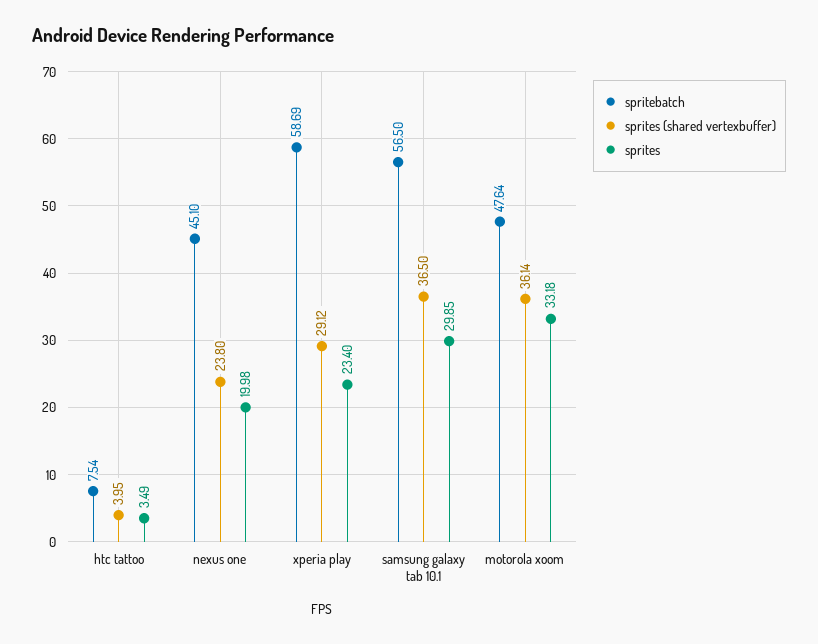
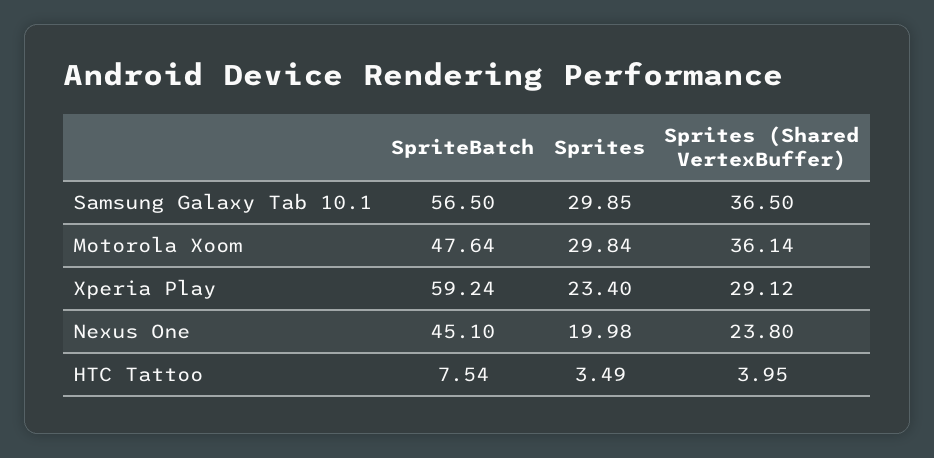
spritebatch, xperia play: 58.69 -> 59.24
sprites, motorola xoom: 33.18 -> 29.84

